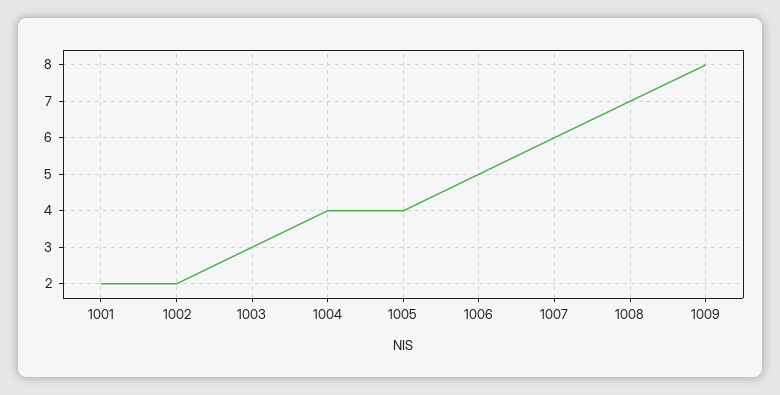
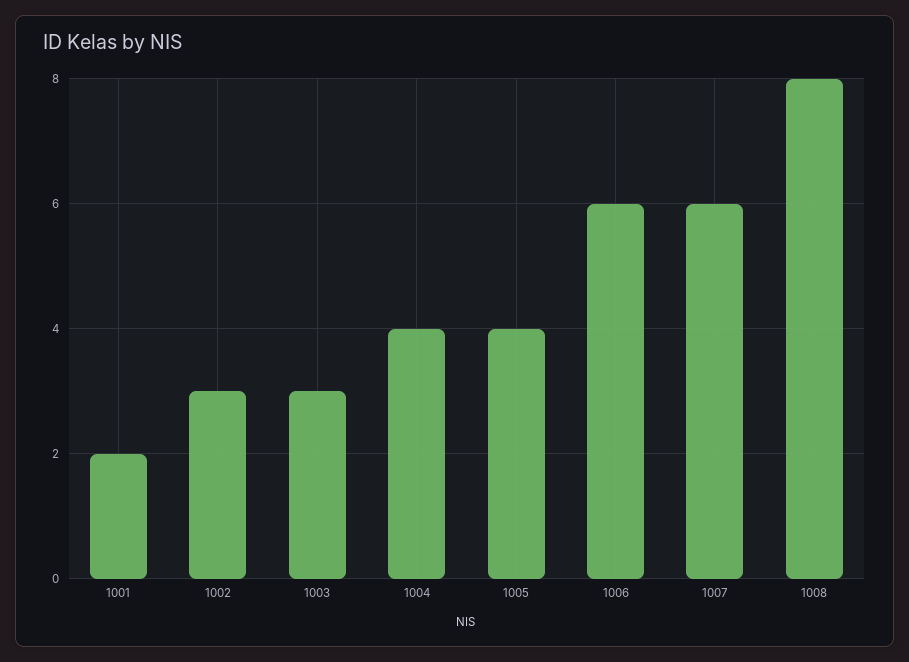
1002: 2 -> 3
1006: 5 -> 6
1008: 7 -> 8
1009: 8 -> none

